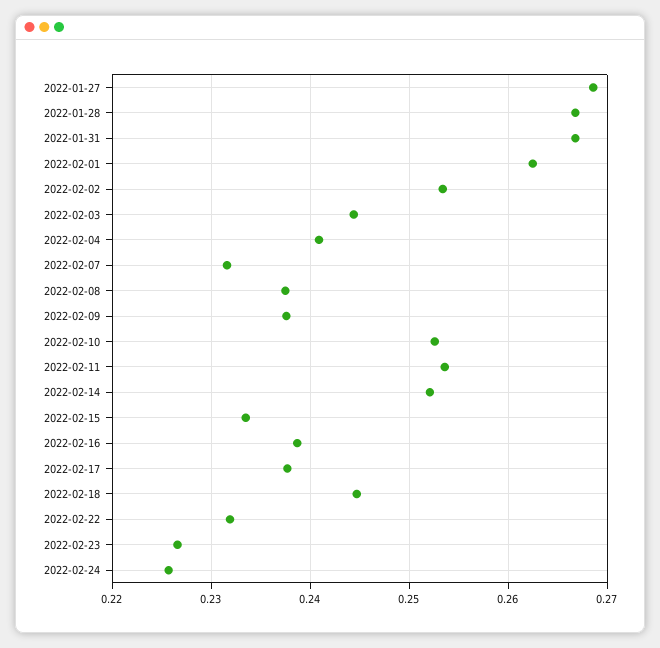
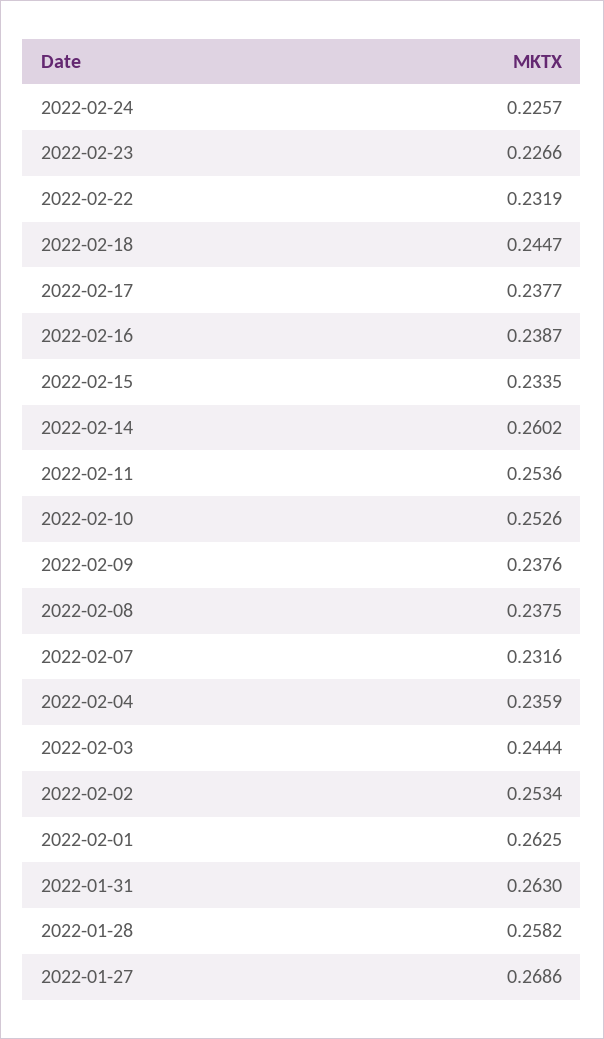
2022-01-28: 0.267 -> 0.2582
2022-01-31: 0.267 -> 0.263
2022-02-04: 0.241 -> 0.2359
2022-02-14: 0.252 -> 0.2602

